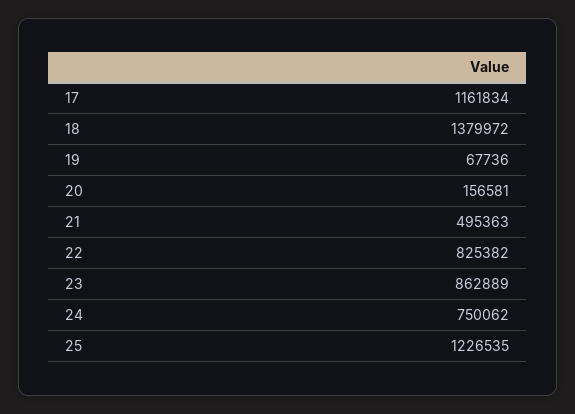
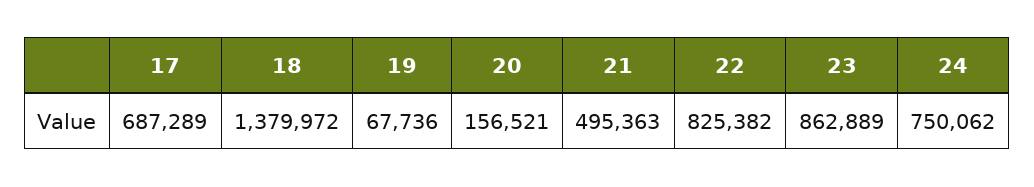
17: 1161834 -> 687289
20: 156581 -> 156521
25: 1226535 -> none

